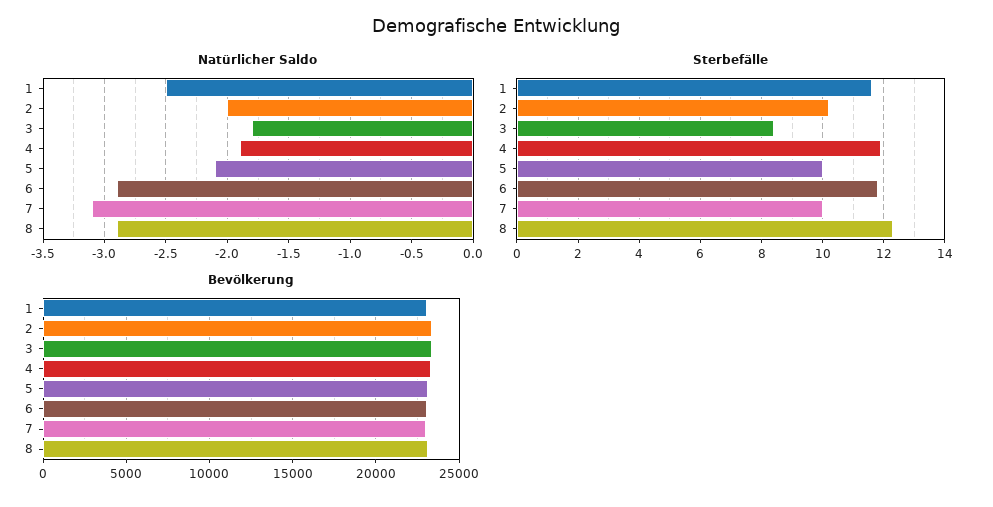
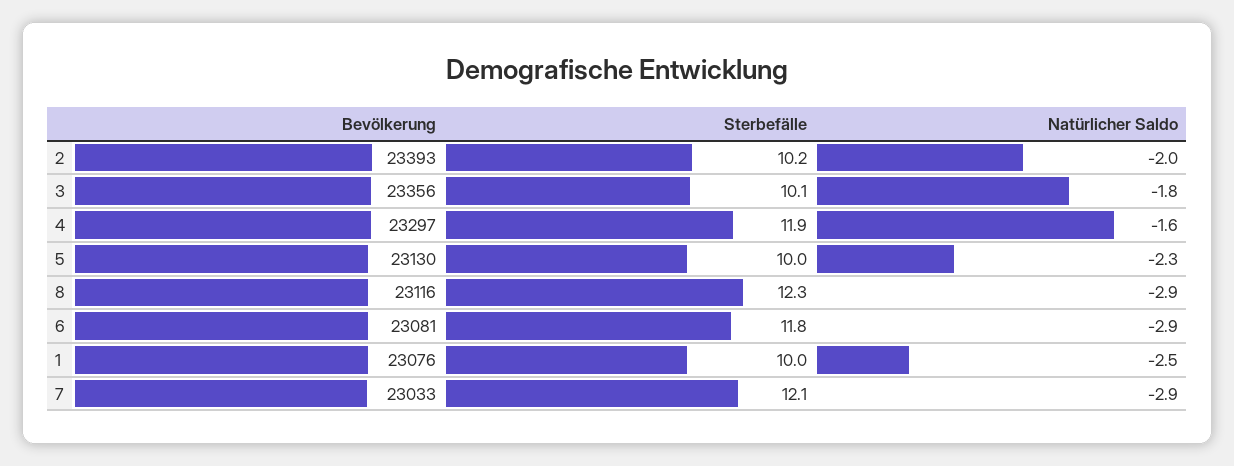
Natürlicher Saldo, 4: -1.9 -> -1.6
Natürlicher Saldo, 5: -2.1 -> -2.3
Natürlicher Saldo, 7: -3.1 -> -2.9
Sterbefälle, 1: 11.5 -> 10
Sterbefälle, 3: 8.5 -> 10.1
Sterbefälle, 7: 10 -> 12.1

